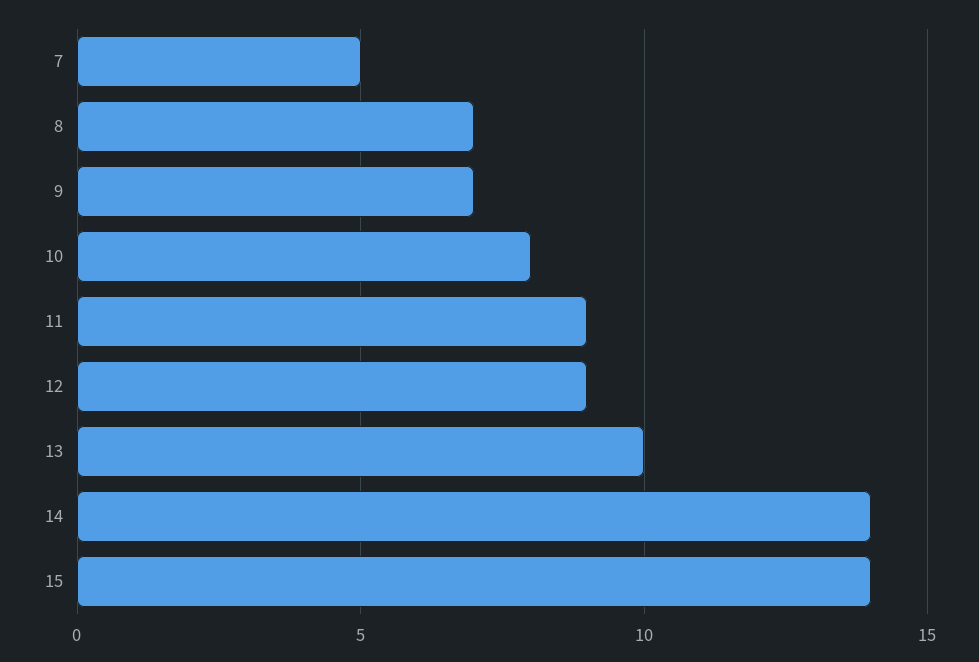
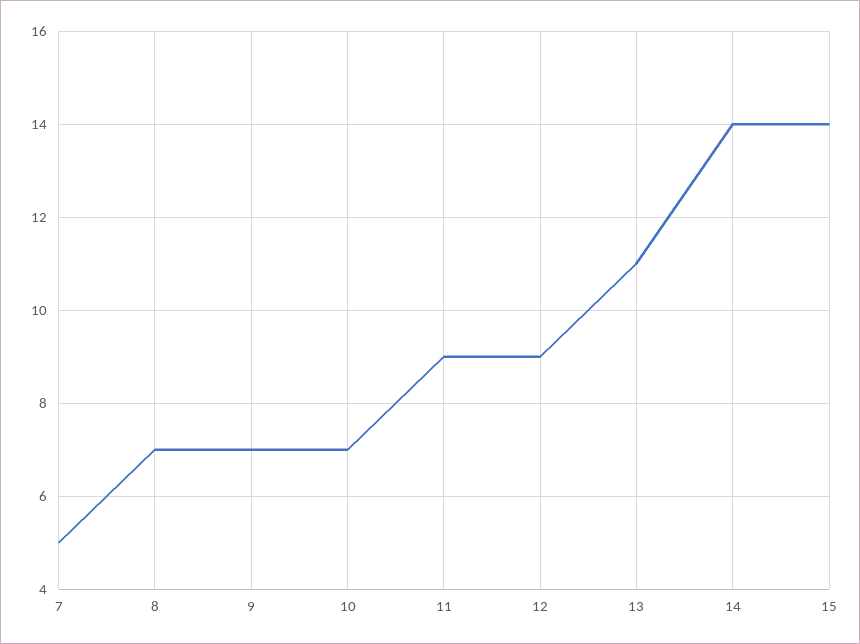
10: 8 -> 7
13: 10 -> 11

